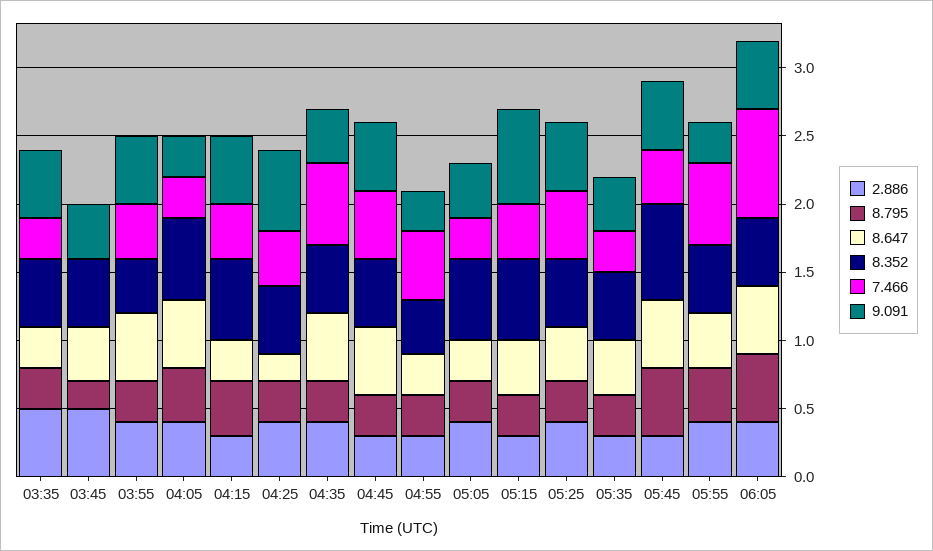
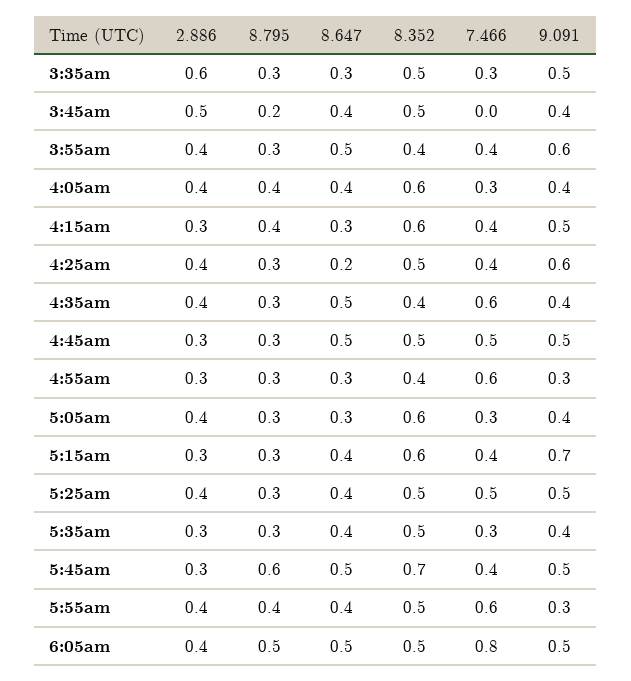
2.886, 03:35: 0.5 -> 0.6
9.091, 03:55: 0.5 -> 0.6
8.647, 04:05: 0.5 -> 0.4
9.091, 04:05: 0.3 -> 0.4
8.352, 04:35: 0.5 -> 0.4
7.466, 04:55: 0.5 -> 0.6
8.795, 05:45: 0.5 -> 0.6

